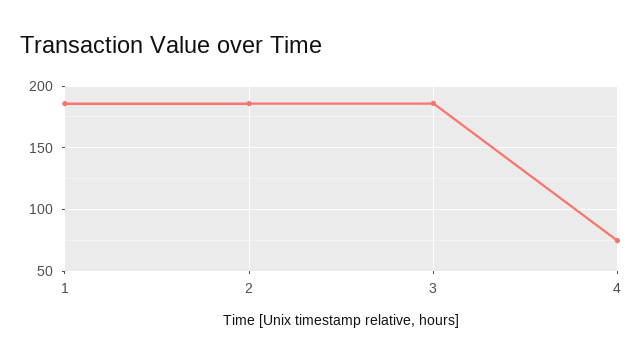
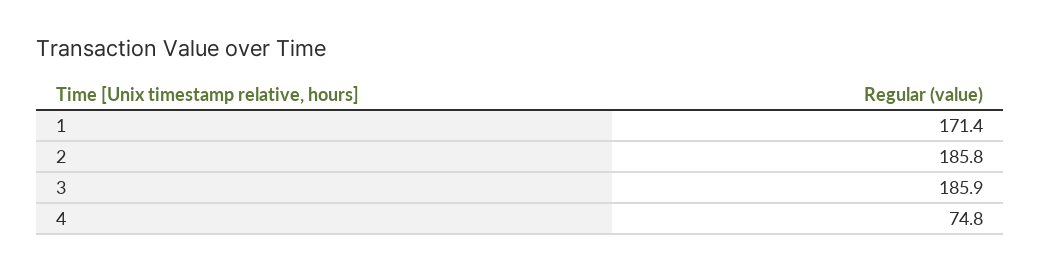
1: 185 -> 171.4

